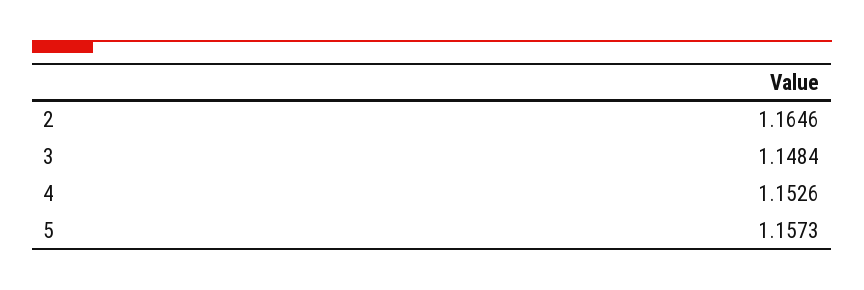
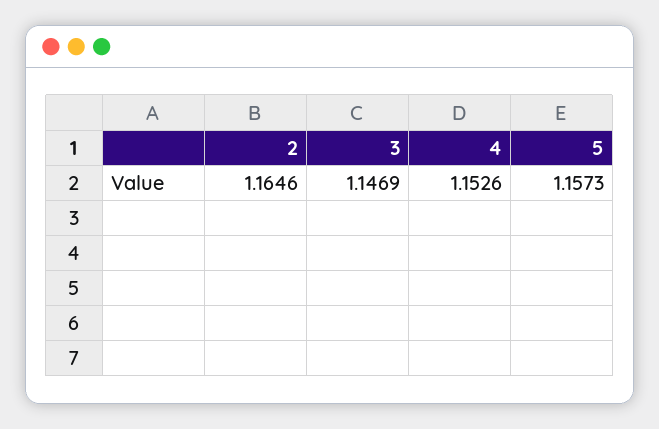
3: 1.1484 -> 1.1469

